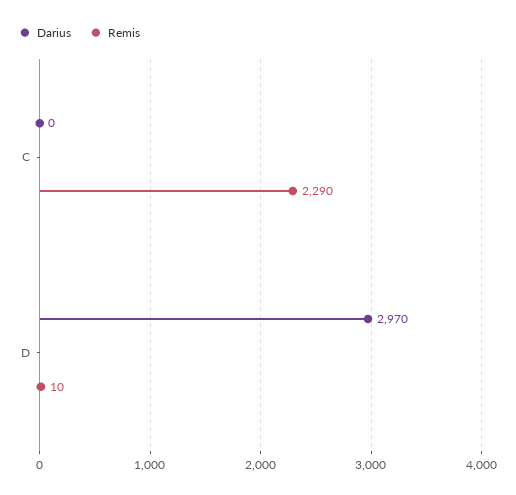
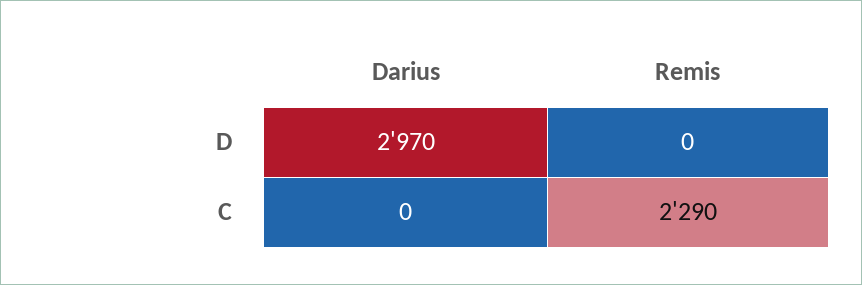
Remis, D: 10 -> 0

